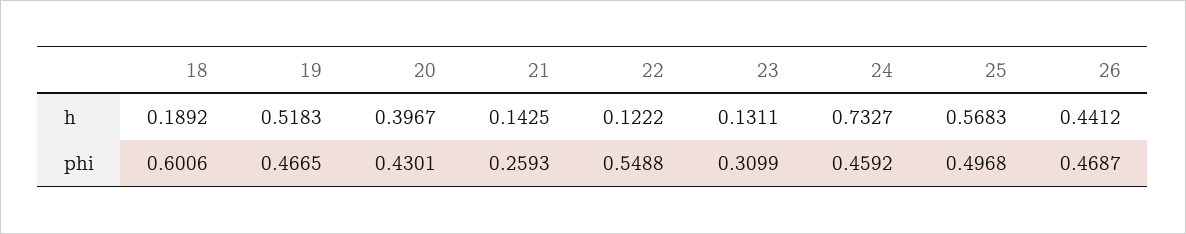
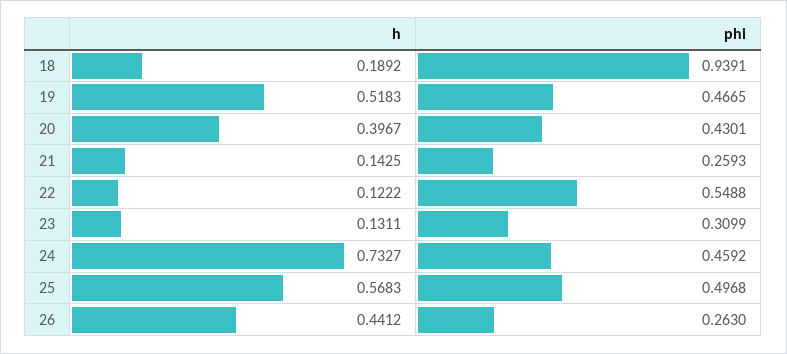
18, phi: 0.6006 -> 0.9391
26, phi: 0.4687 -> 0.263

